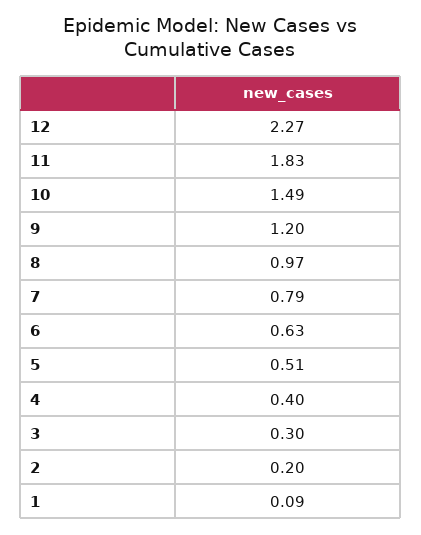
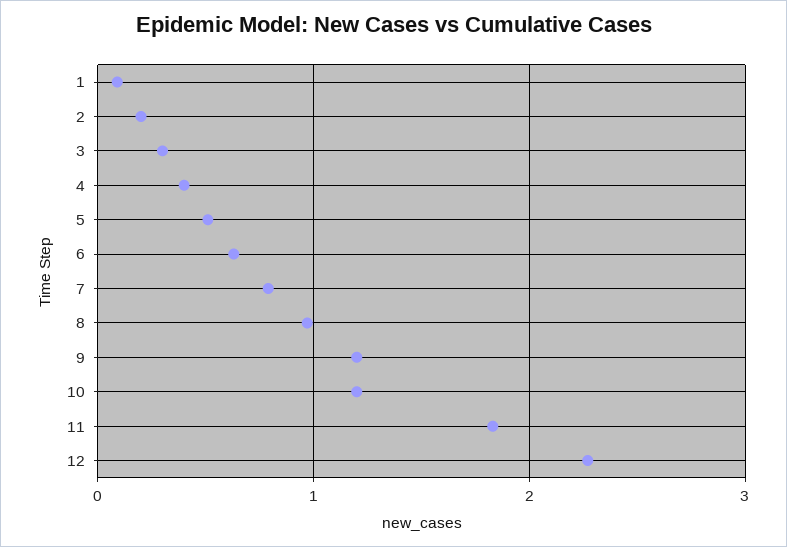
10: 1.49 -> 1.2

